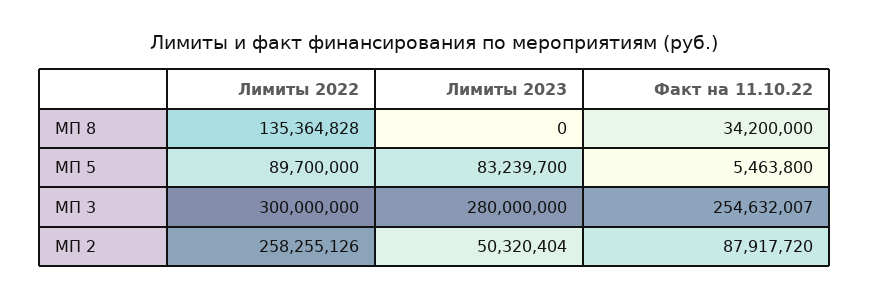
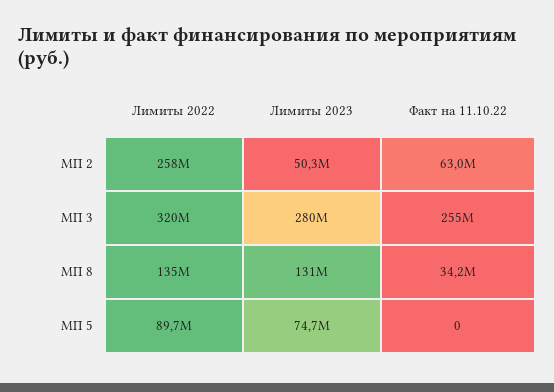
Лимиты 2023, МП 8: 0 -> 131000000
Лимиты 2023, МП 5: 83239700 -> 74700000
Факт на 11.10.22, МП 5: 5463800 -> 0
Лимиты 2022, МП 3: 300000000 -> 320000000
Факт на 11.10.22, МП 2: 87917720 -> 63000000

